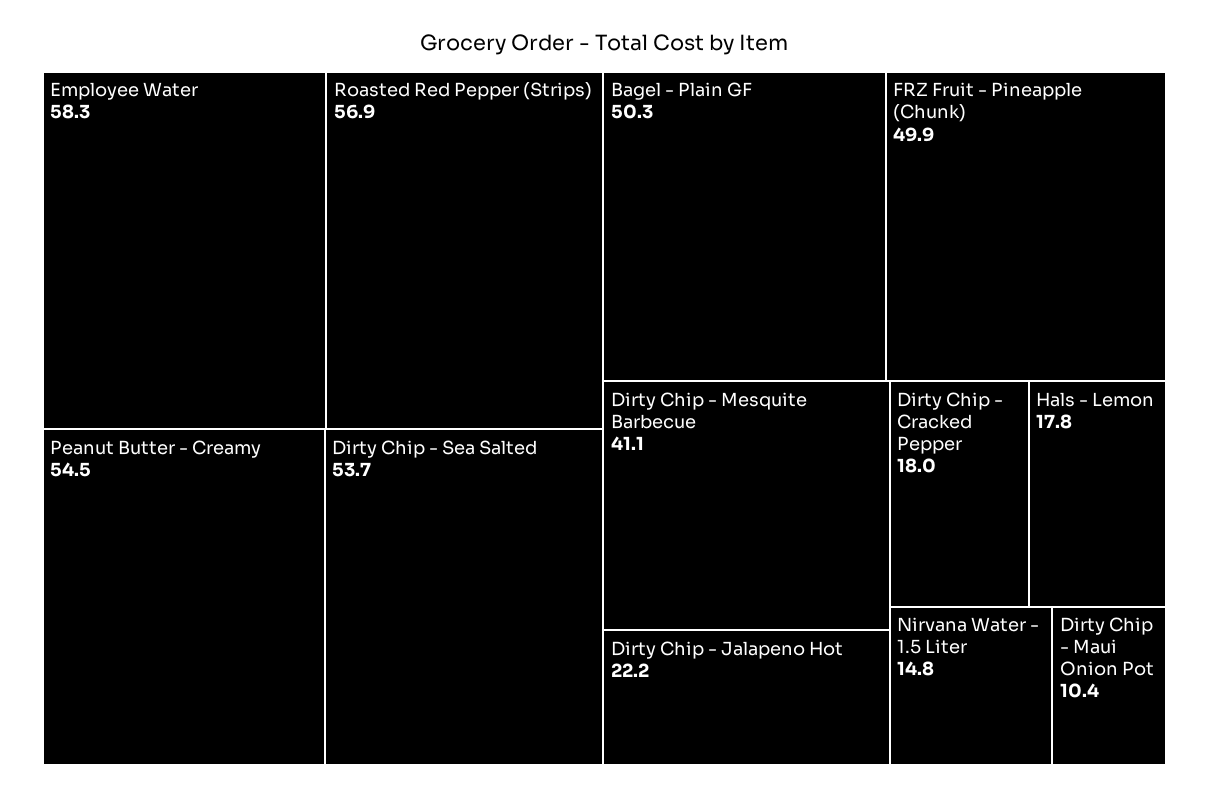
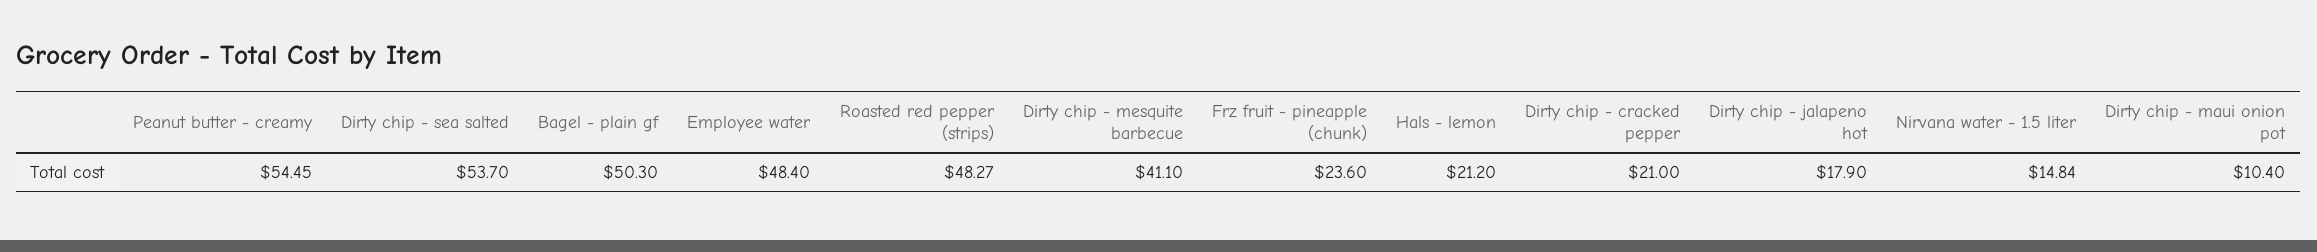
Employee Water: 58.3 -> 48.4
Roasted Red Pepper (Strips): 56.9 -> 48.27
FRZ Fruit - Pineapple (Chunk): 49.9 -> 23.6
Dirty Chip - Jalapeno Hot: 22.2 -> 17.9
Dirty Chip - Cracked Pepper: 18 -> 21
Hals - Lemon: 17.8 -> 21.2

